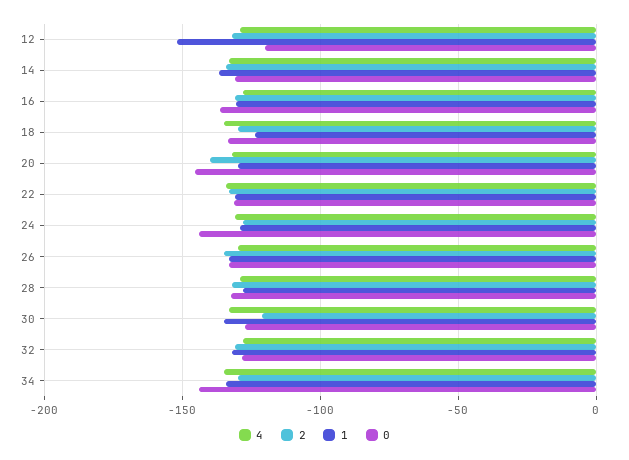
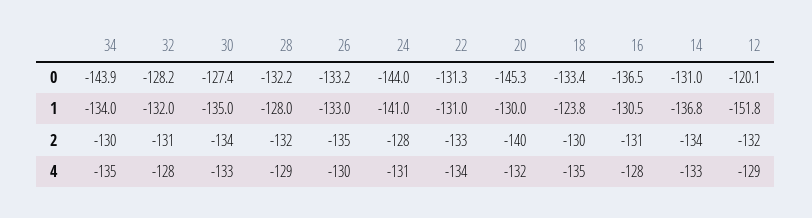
1, 24: -130 -> -141
2, 30: -120 -> -134

